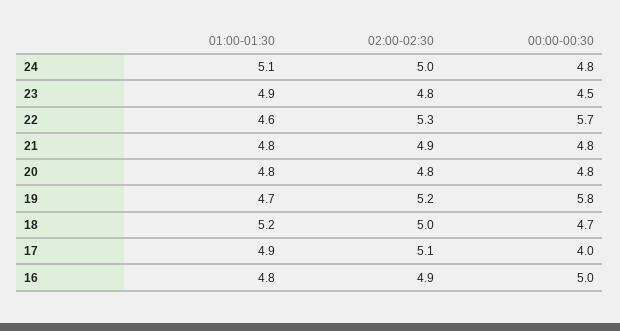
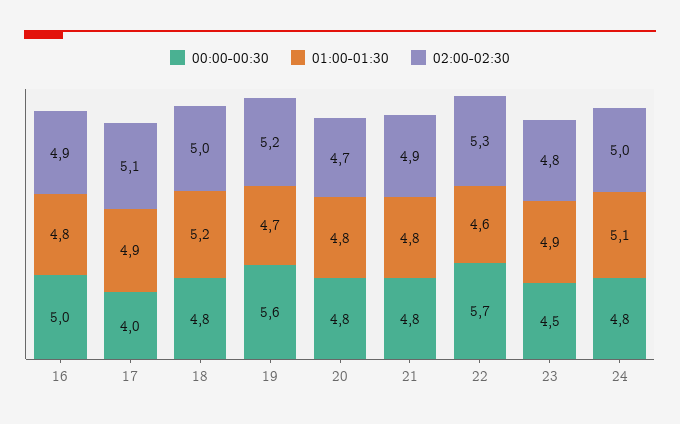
02:00-02:30, 20: 4.8 -> 4.7
00:00-00:30, 19: 5.8 -> 5.6
00:00-00:30, 18: 4.7 -> 4.8

